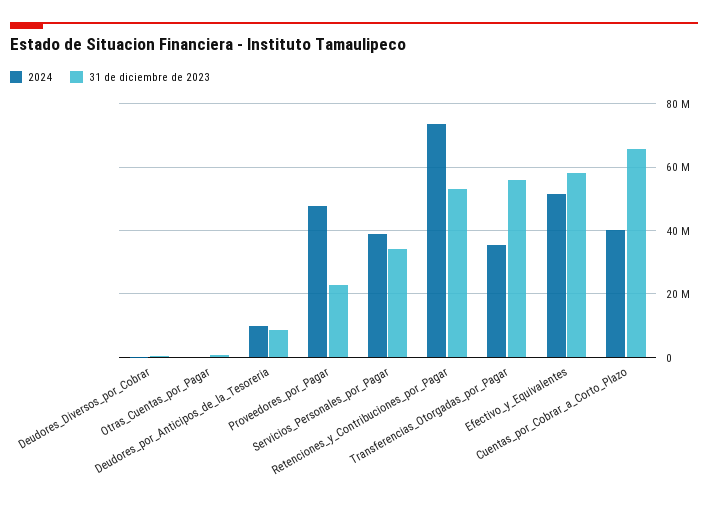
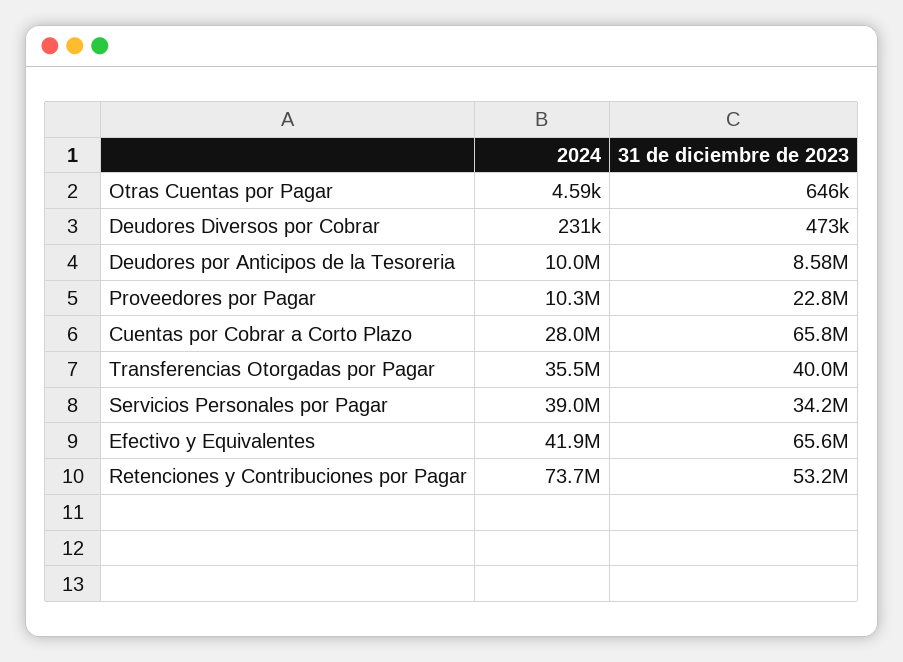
2024, Proveedores_por_Pagar: 48000000 -> 10300000
31 de diciembre de 2023, Transferencias_Otorgadas_por_Pagar: 56000000 -> 40000000
2024, Efectivo_y_Equivalentes: 52000000 -> 41900000
31 de diciembre de 2023, Efectivo_y_Equivalentes: 58000000 -> 65600000
2024, Cuentas_por_Cobrar_a_Corto_Plazo: 40000000 -> 28000000

